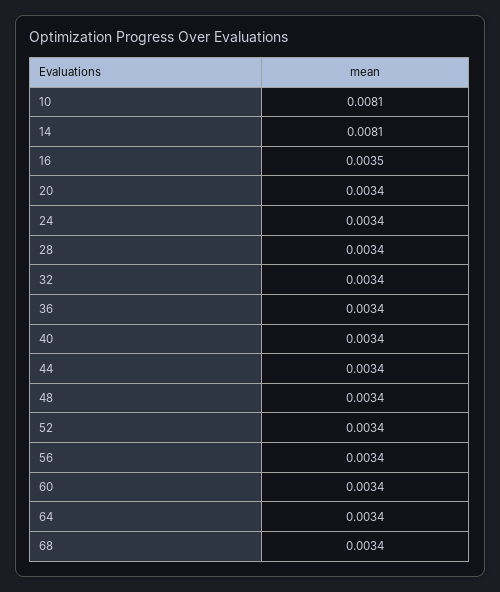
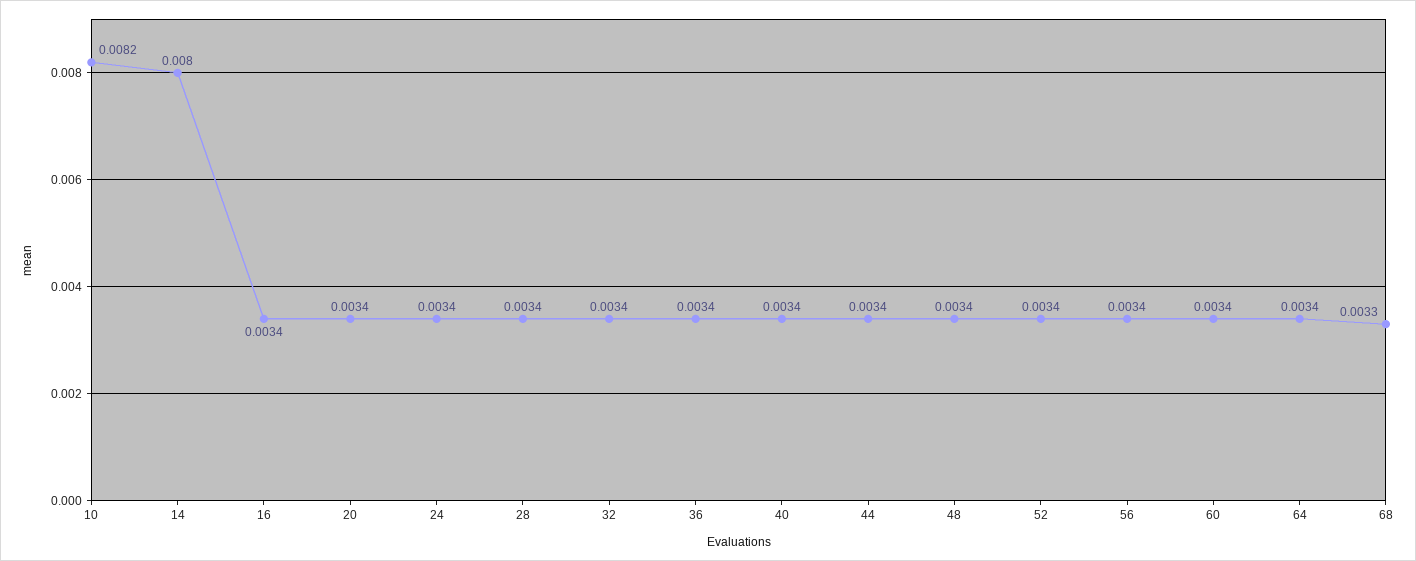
10: 0.0081 -> 0.0082
14: 0.0081 -> 0.008
16: 0.0035 -> 0.0034
68: 0.0034 -> 0.0033

